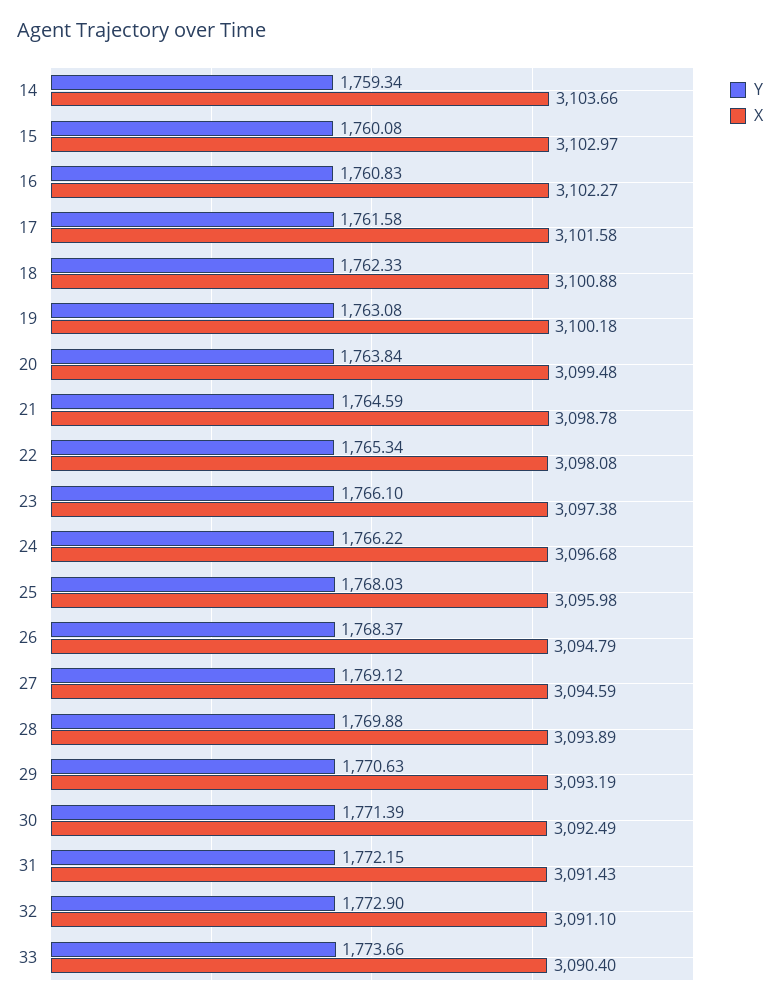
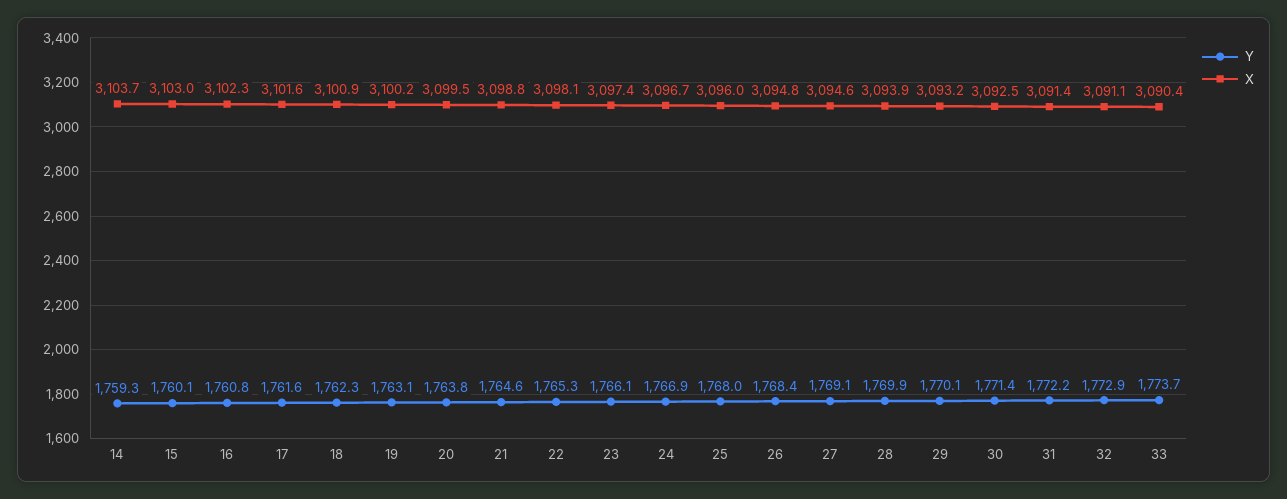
Y, 24: 1766.22 -> 1766.9
Y, 29: 1770.63 -> 1770.1

